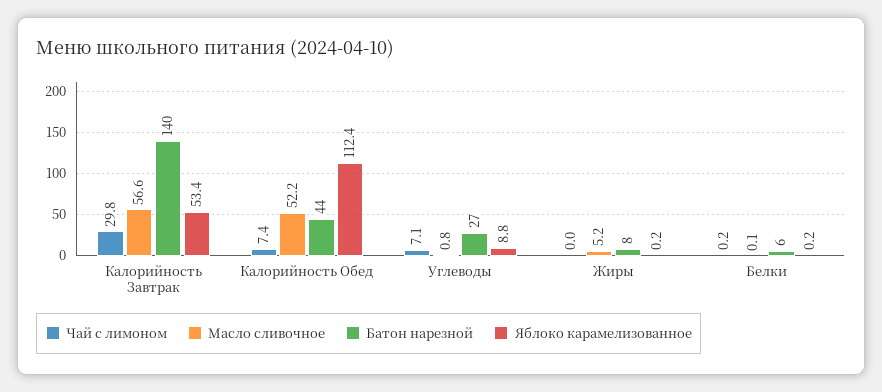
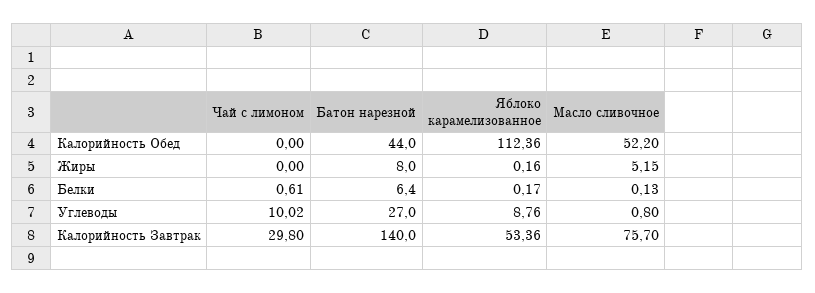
Масло сливочное, Калорийность Завтрак: 56.6 -> 75.7
Чай с лимоном, Калорийность Обед: 7.4 -> 0
Чай с лимоном, Углеводы: 7.1 -> 10.02
Чай с лимоном, Белки: 0.2 -> 0.61

